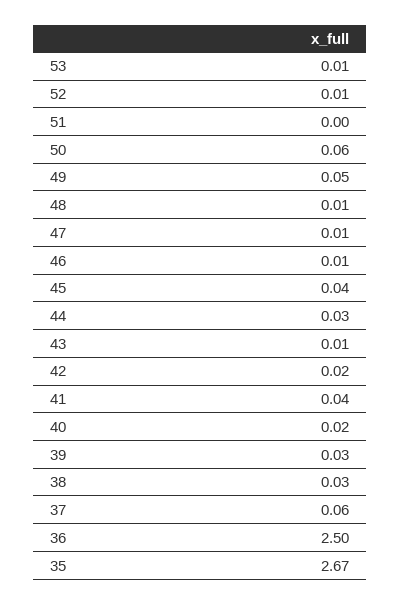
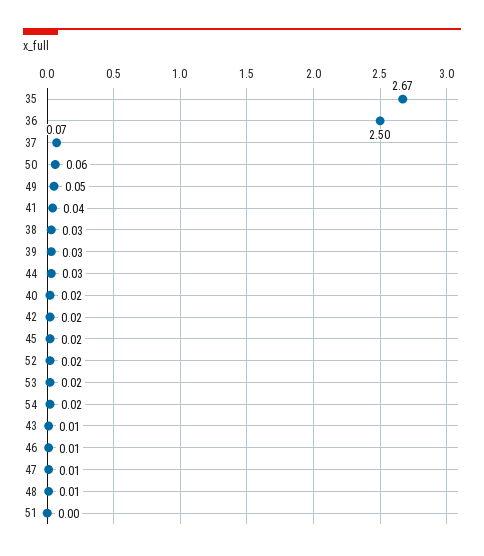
53: 0.01 -> 0.02
52: 0.01 -> 0.02
45: 0.04 -> 0.02
37: 0.06 -> 0.07
54: none -> 0.02

